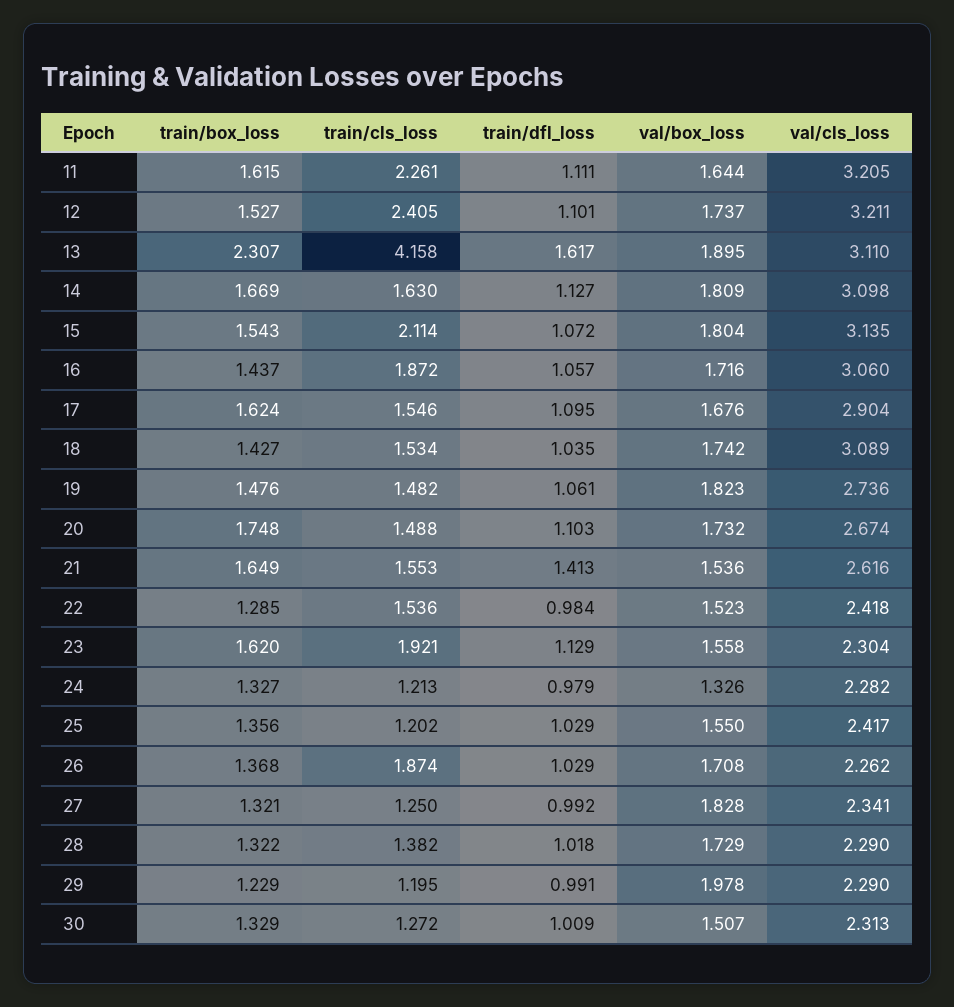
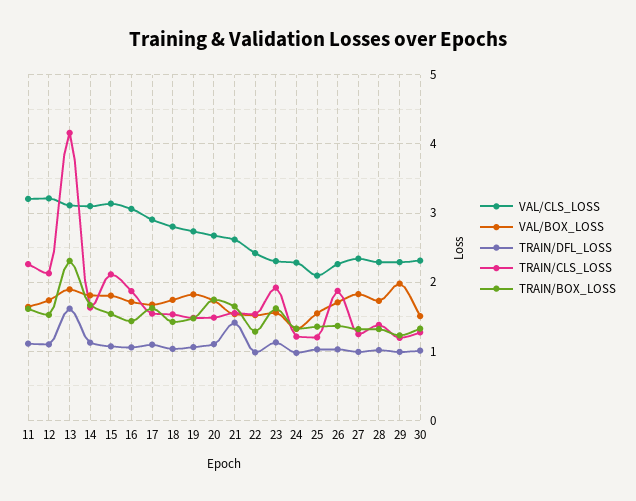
train/cls_loss, 12: 2.405 -> 2.1
val/cls_loss, 18: 3.089 -> 2.8
val/cls_loss, 25: 2.417 -> 2.1

